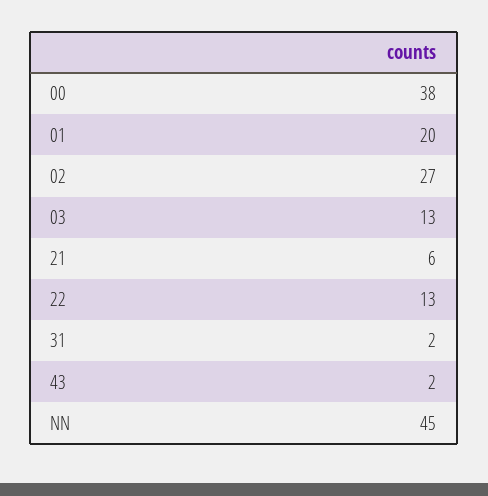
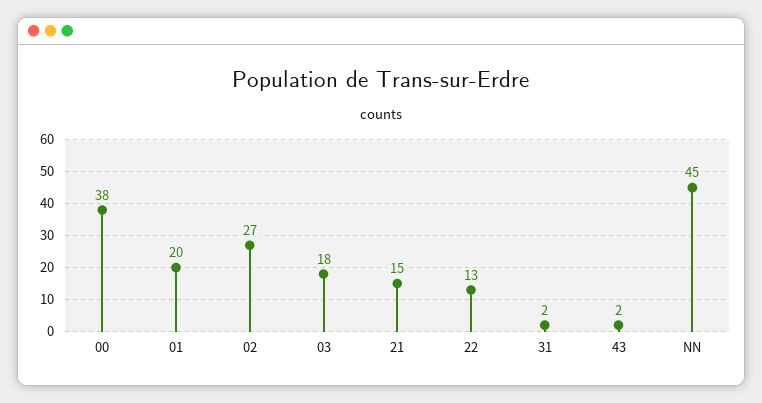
03: 13 -> 18
21: 6 -> 15

